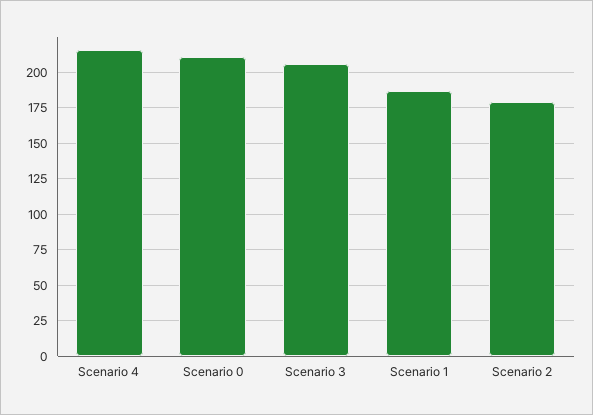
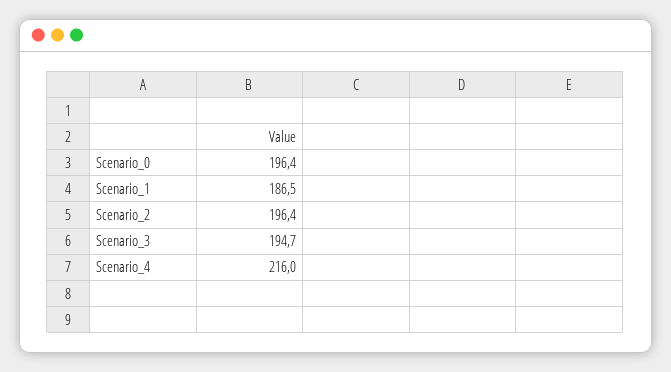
Scenario 0: 210 -> 196.4
Scenario 3: 205 -> 194.7
Scenario 2: 180 -> 196.4

